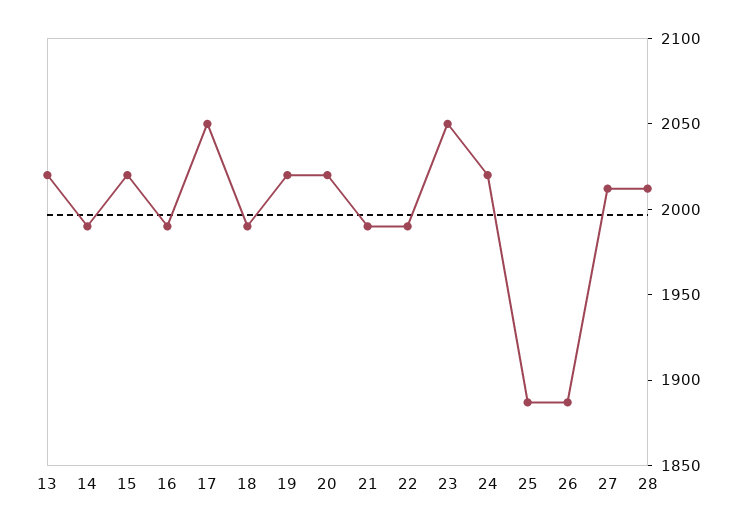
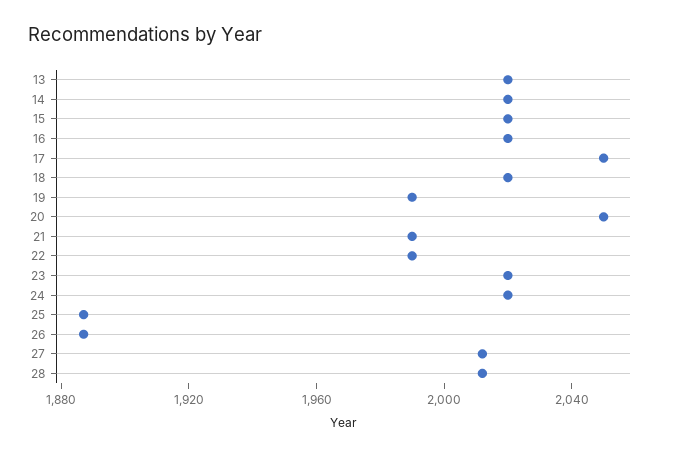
14: 1990 -> 2020
16: 1990 -> 2020
18: 1990 -> 2020
19: 2020 -> 1990
20: 2020 -> 2050
23: 2050 -> 2020

